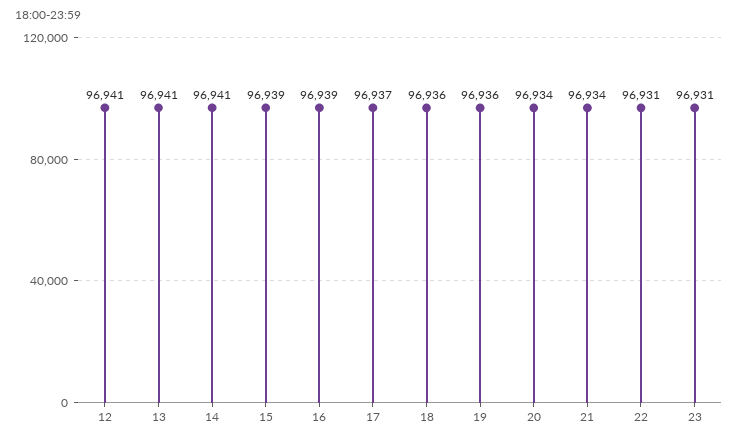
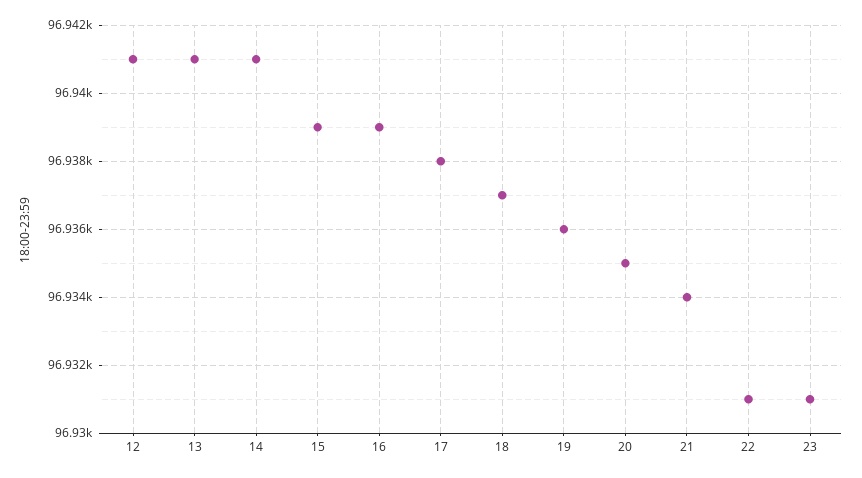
17: 96937 -> 96938
18: 96936 -> 96937
20: 96934 -> 96935

